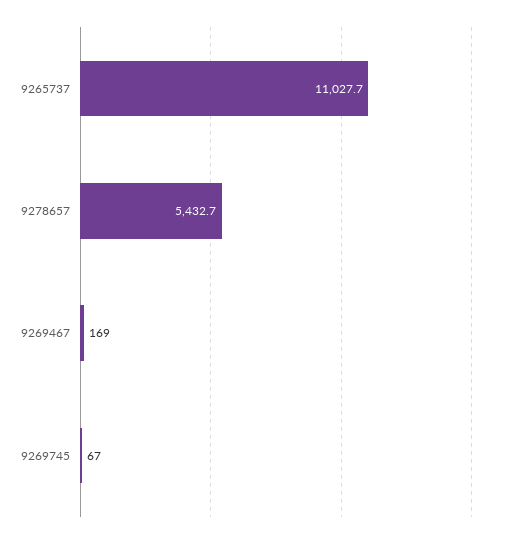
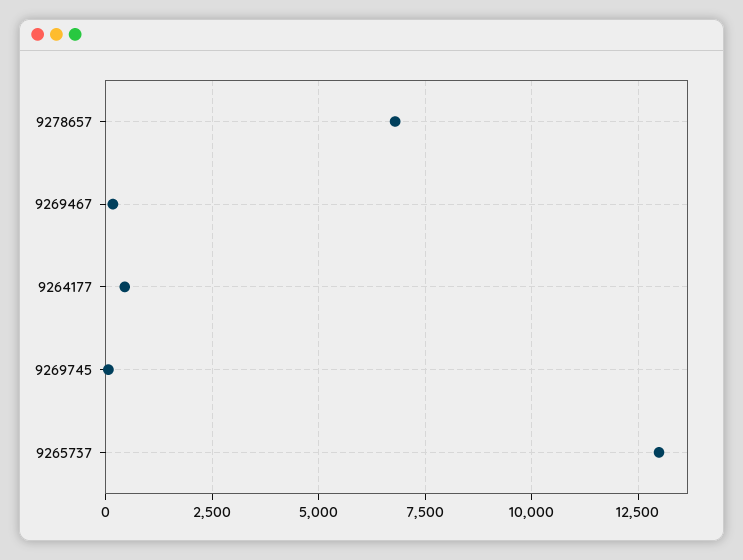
9265737: 11027.7 -> 13000
9278657: 5432.7 -> 6750
9264177: none -> 500

